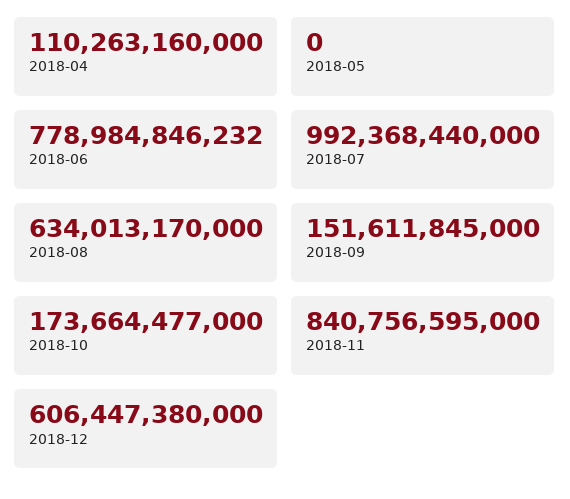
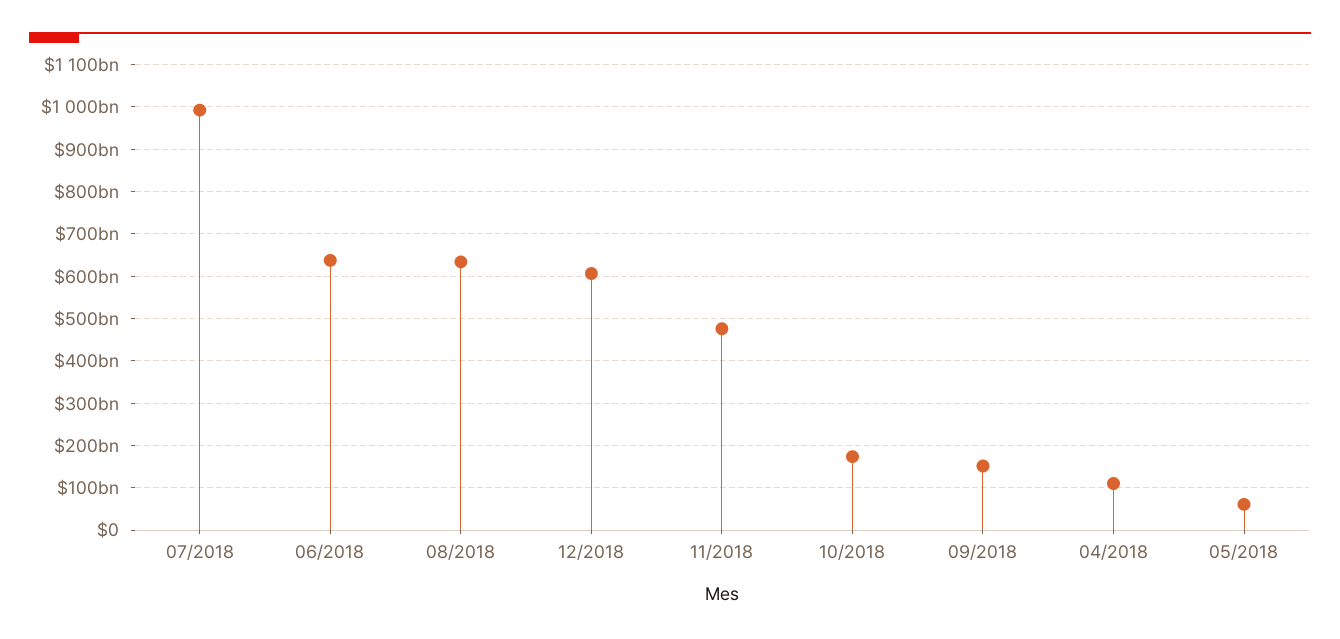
2018-05: 0 -> 60000000000
2018-06: 778984846232 -> 640000000000
2018-11: 840756595000 -> 480000000000

